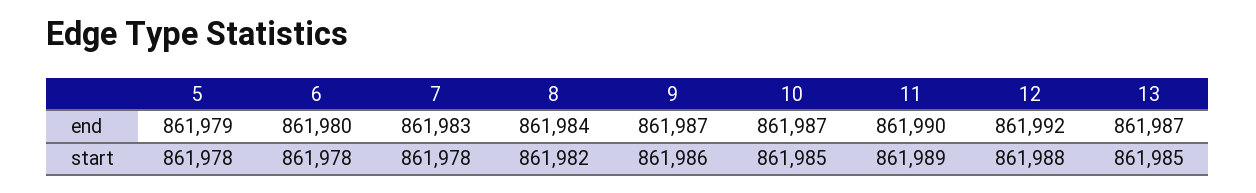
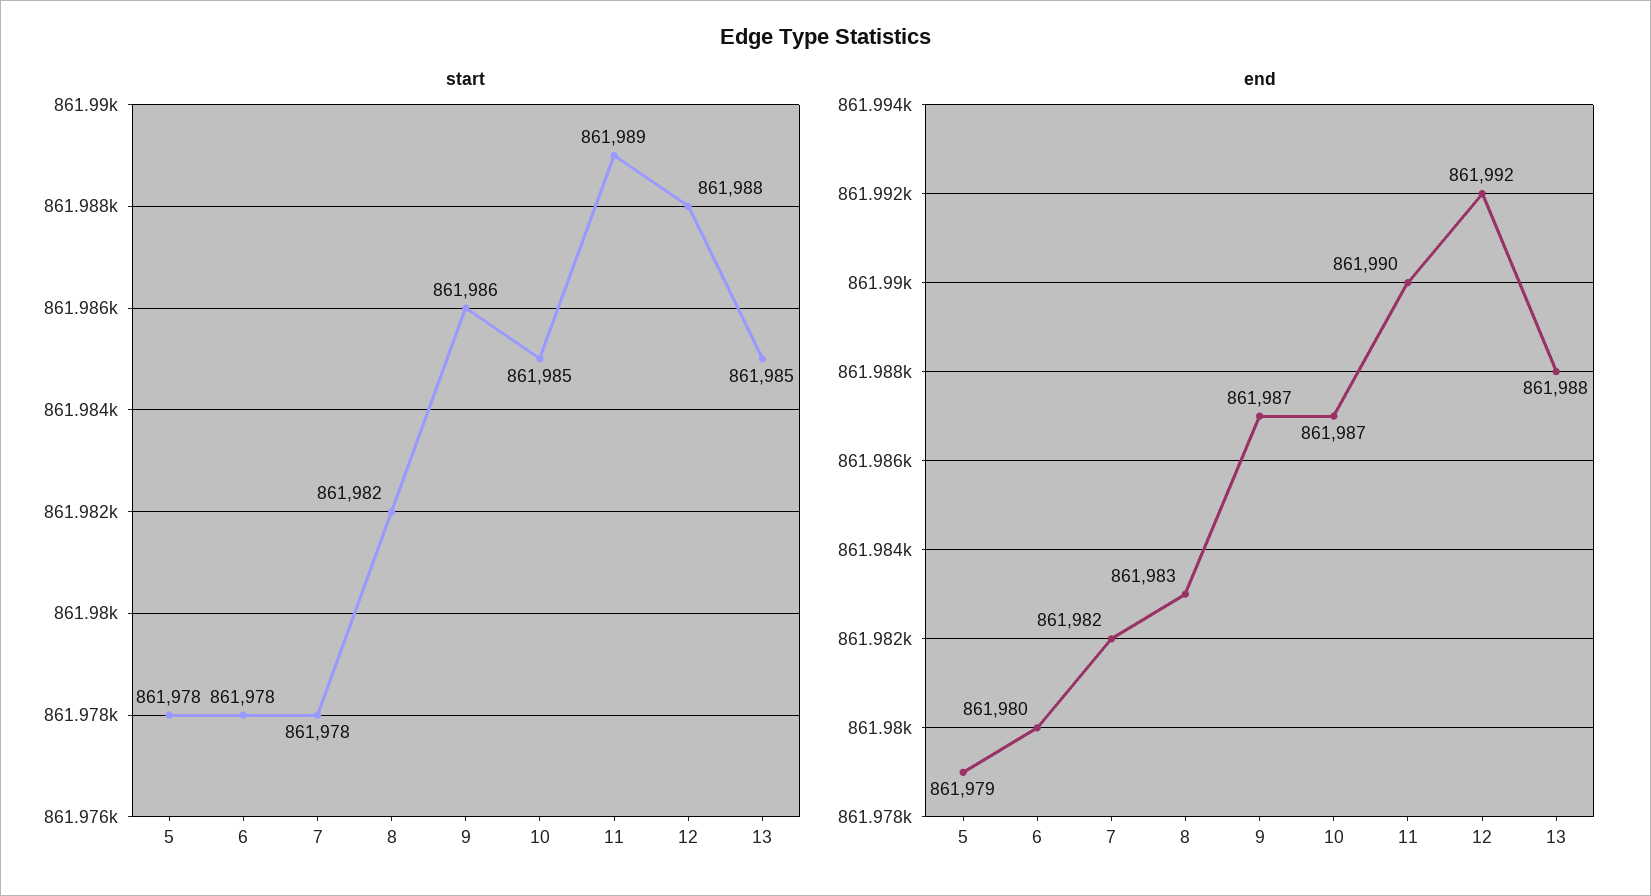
end, 7: 861983 -> 861982
end, 8: 861984 -> 861983
end, 13: 861987 -> 861988

